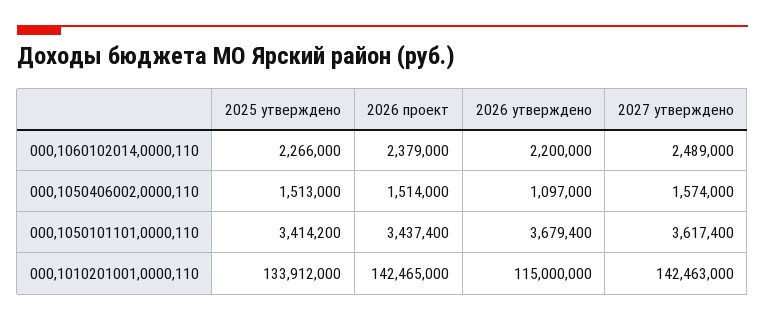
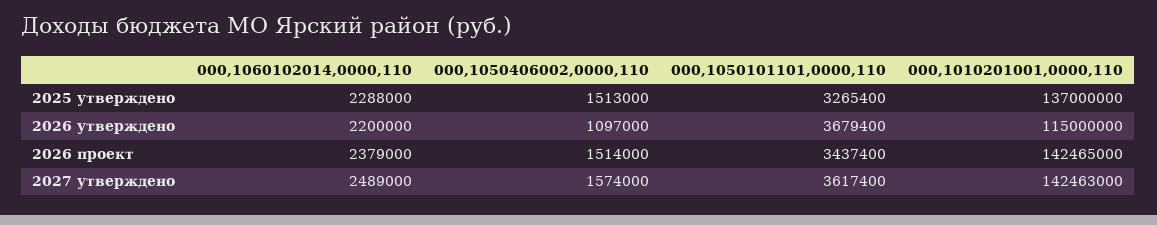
2025 утверждено, 000,1060102014,0000,110: 2266000 -> 2288000
2025 утверждено, 000,1050101101,0000,110: 3414200 -> 3265400
2025 утверждено, 000,1010201001,0000,110: 133912000 -> 137000000

